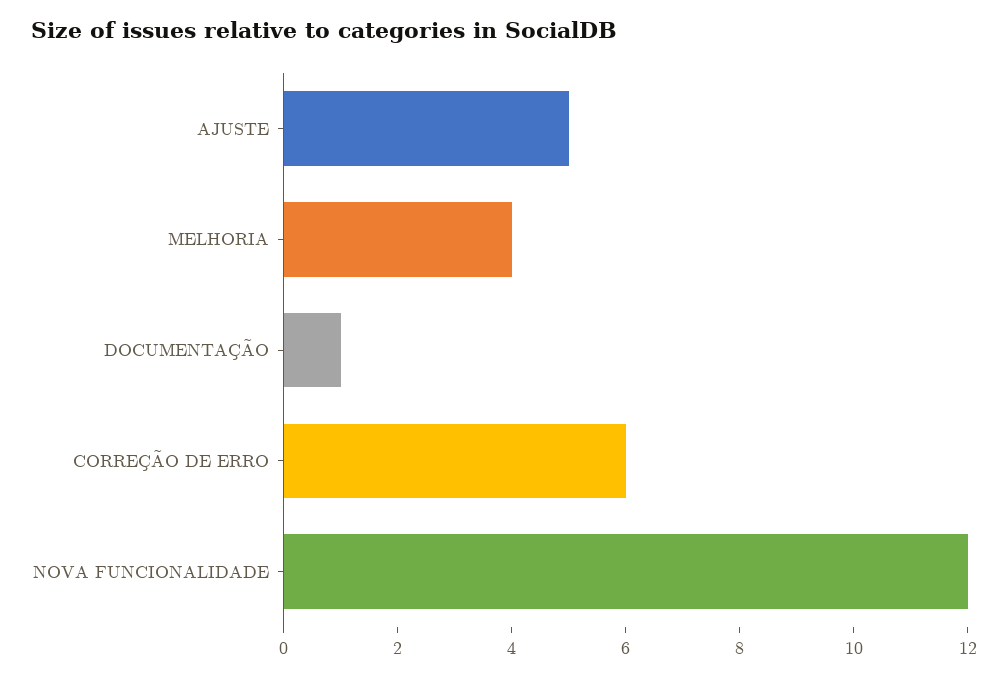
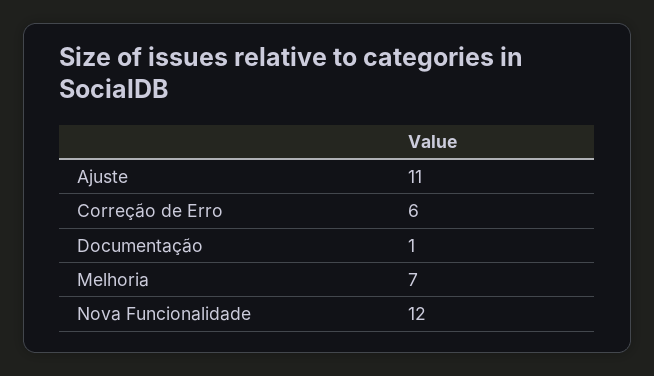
AJUSTE: 5 -> 11
MELHORIA: 4 -> 7

